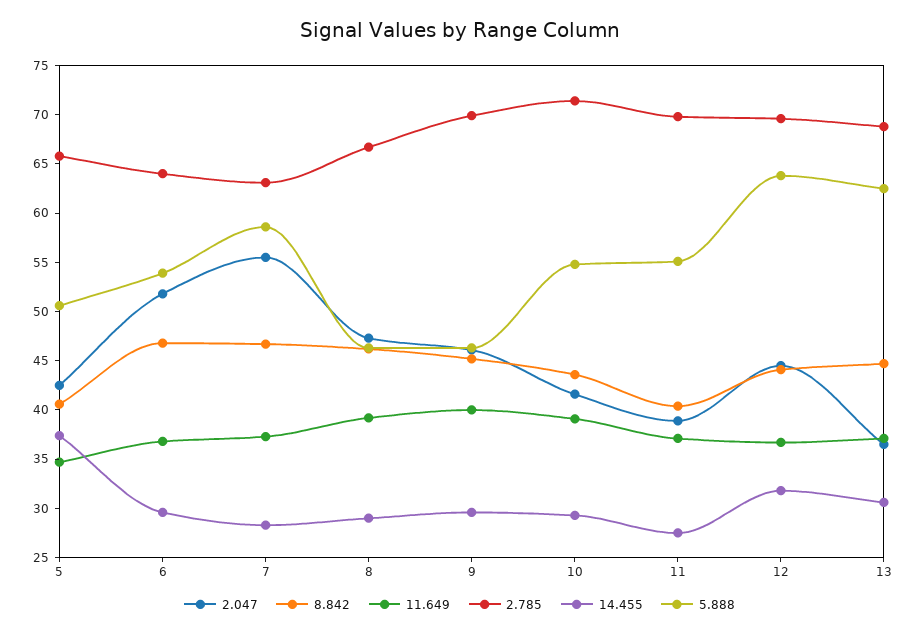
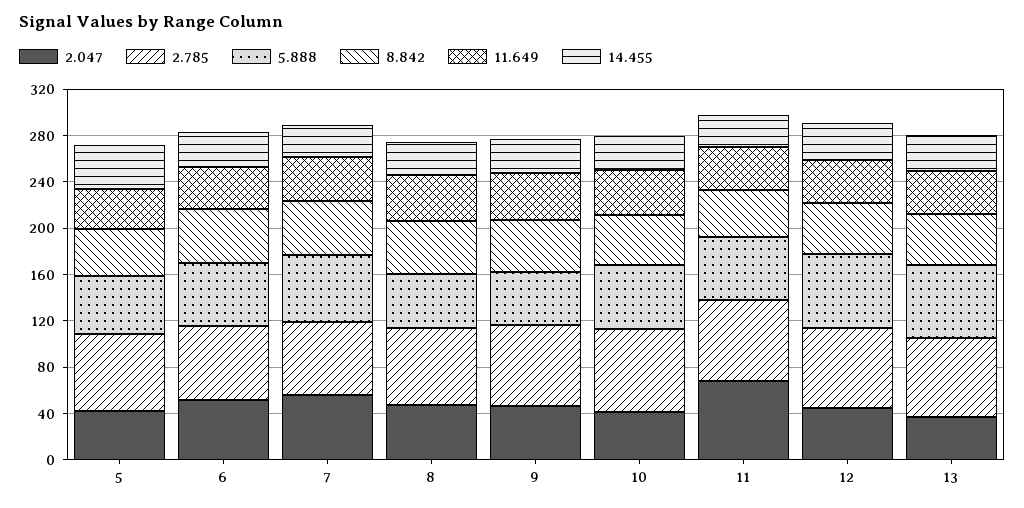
2.047, 11: 39 -> 70

